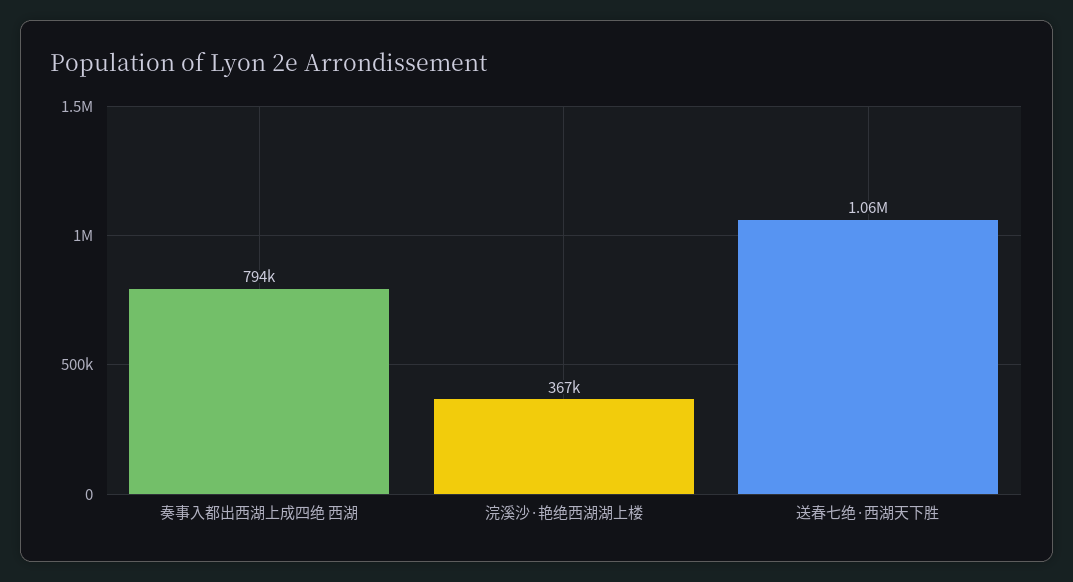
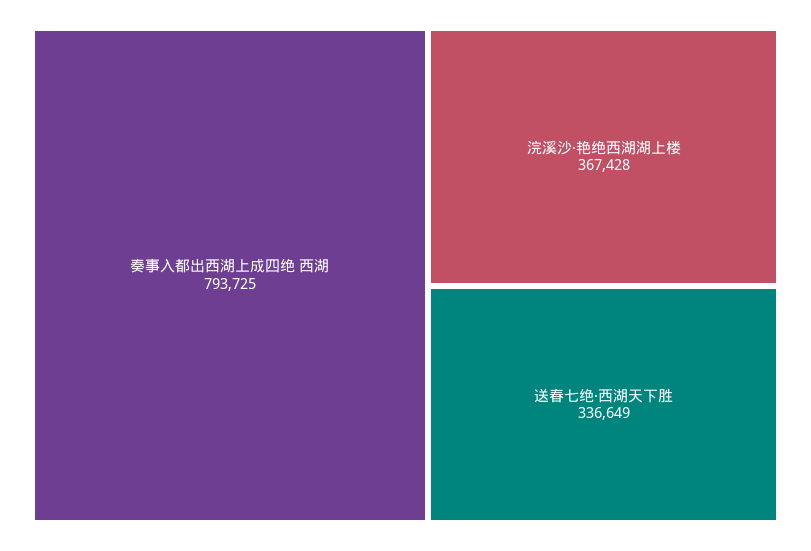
送春七绝·西湖天下胜: 1060000 -> 336649

